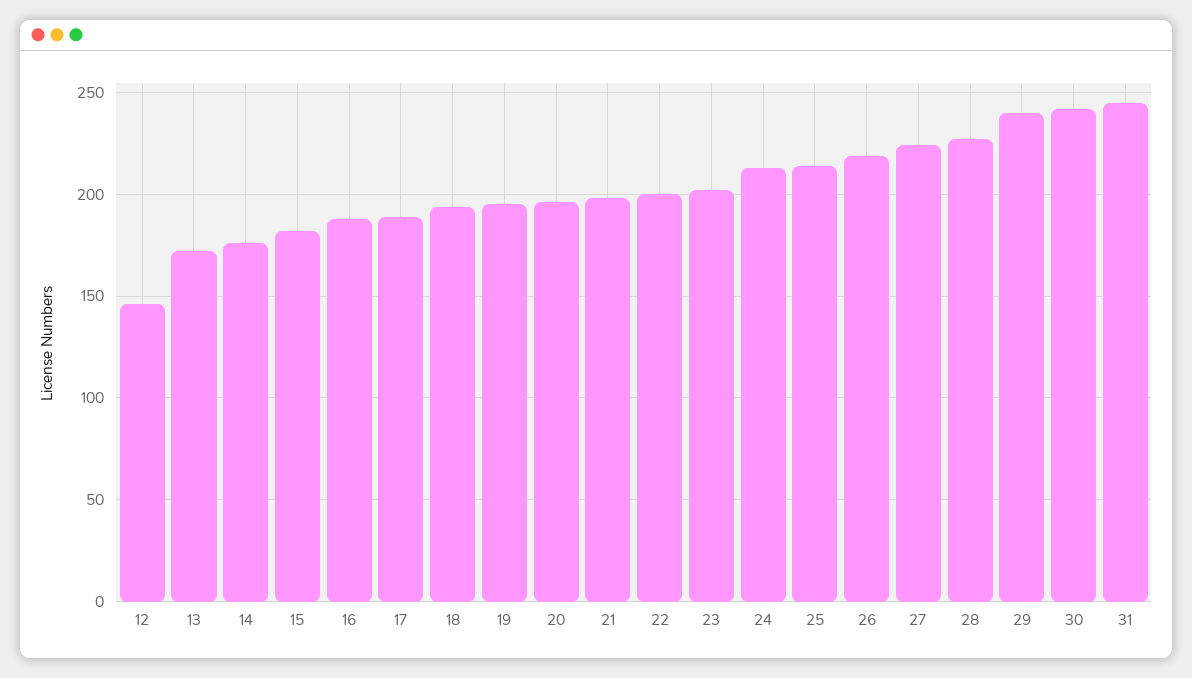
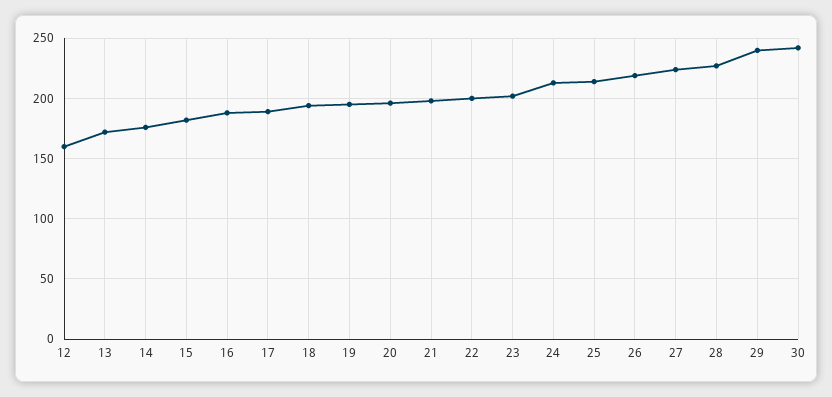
12: 145 -> 160
31: 245 -> none

